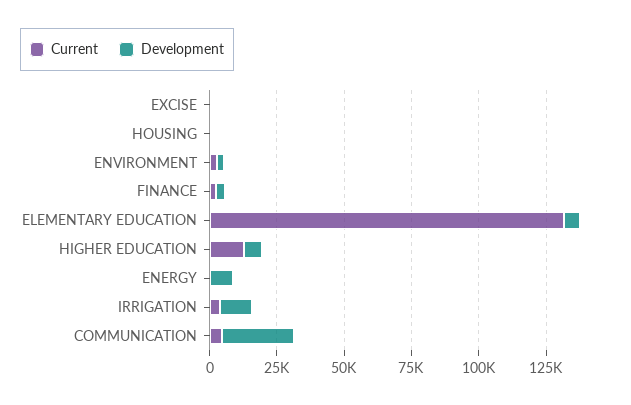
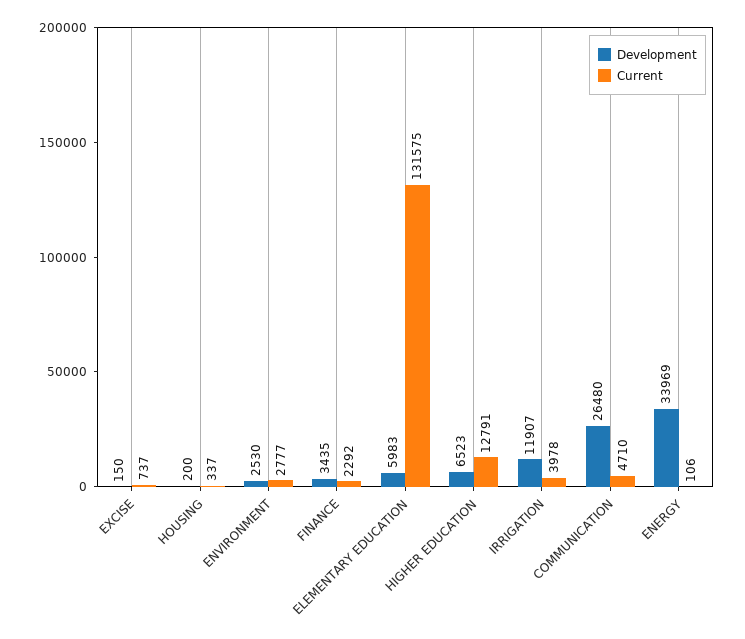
Development, ENERGY: 10000 -> 33969

